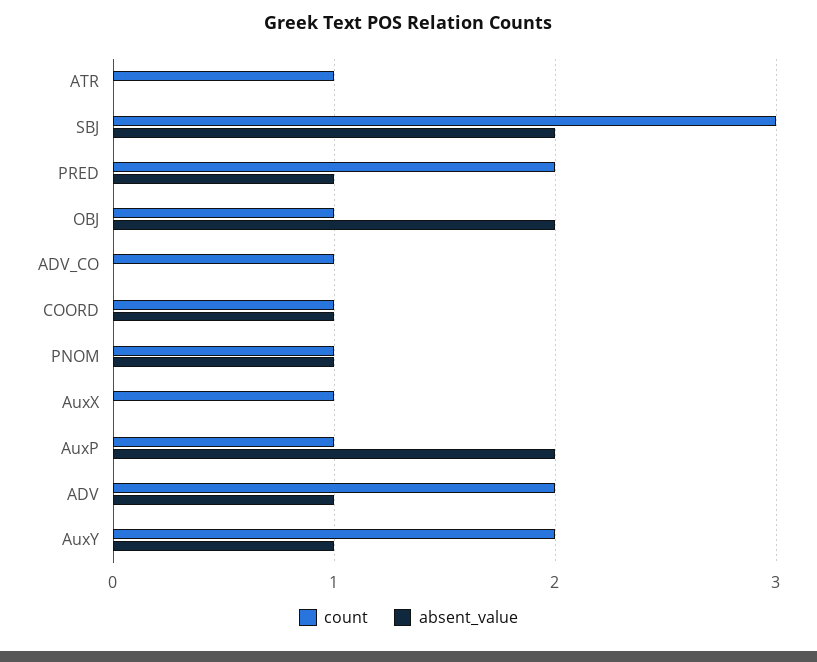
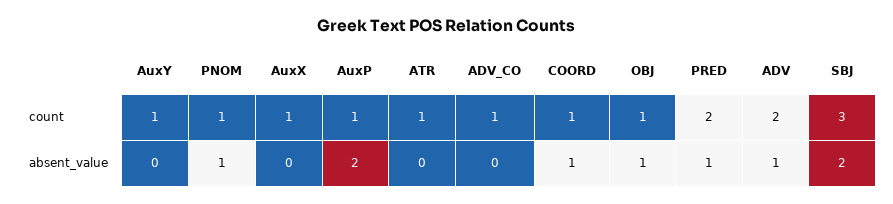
absent_value, OBJ: 2 -> 1
count, AuxY: 2 -> 1
absent_value, AuxY: 1 -> 0

